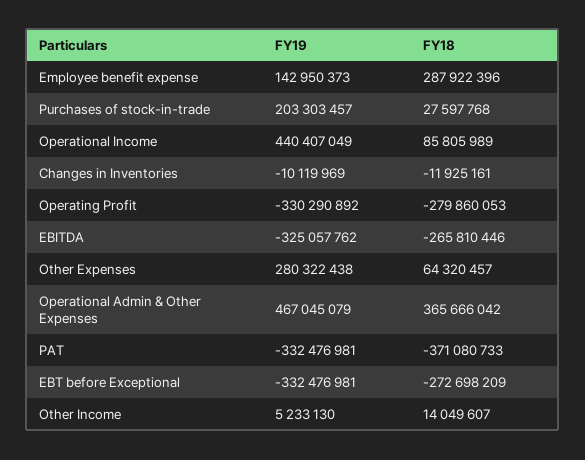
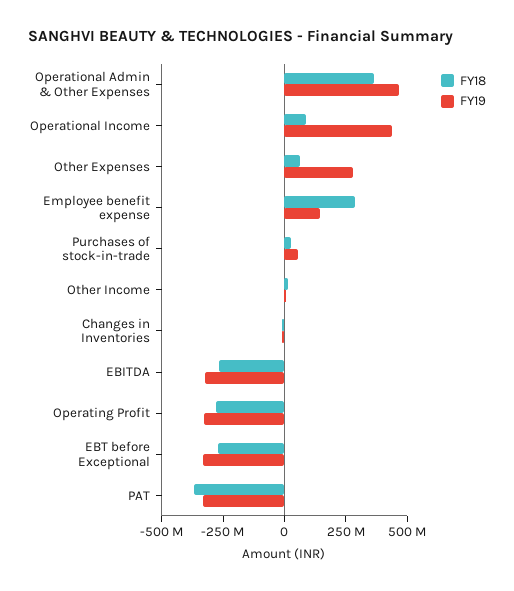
FY19, Purchases of stock-in-trade: 203303457 -> 50000000

